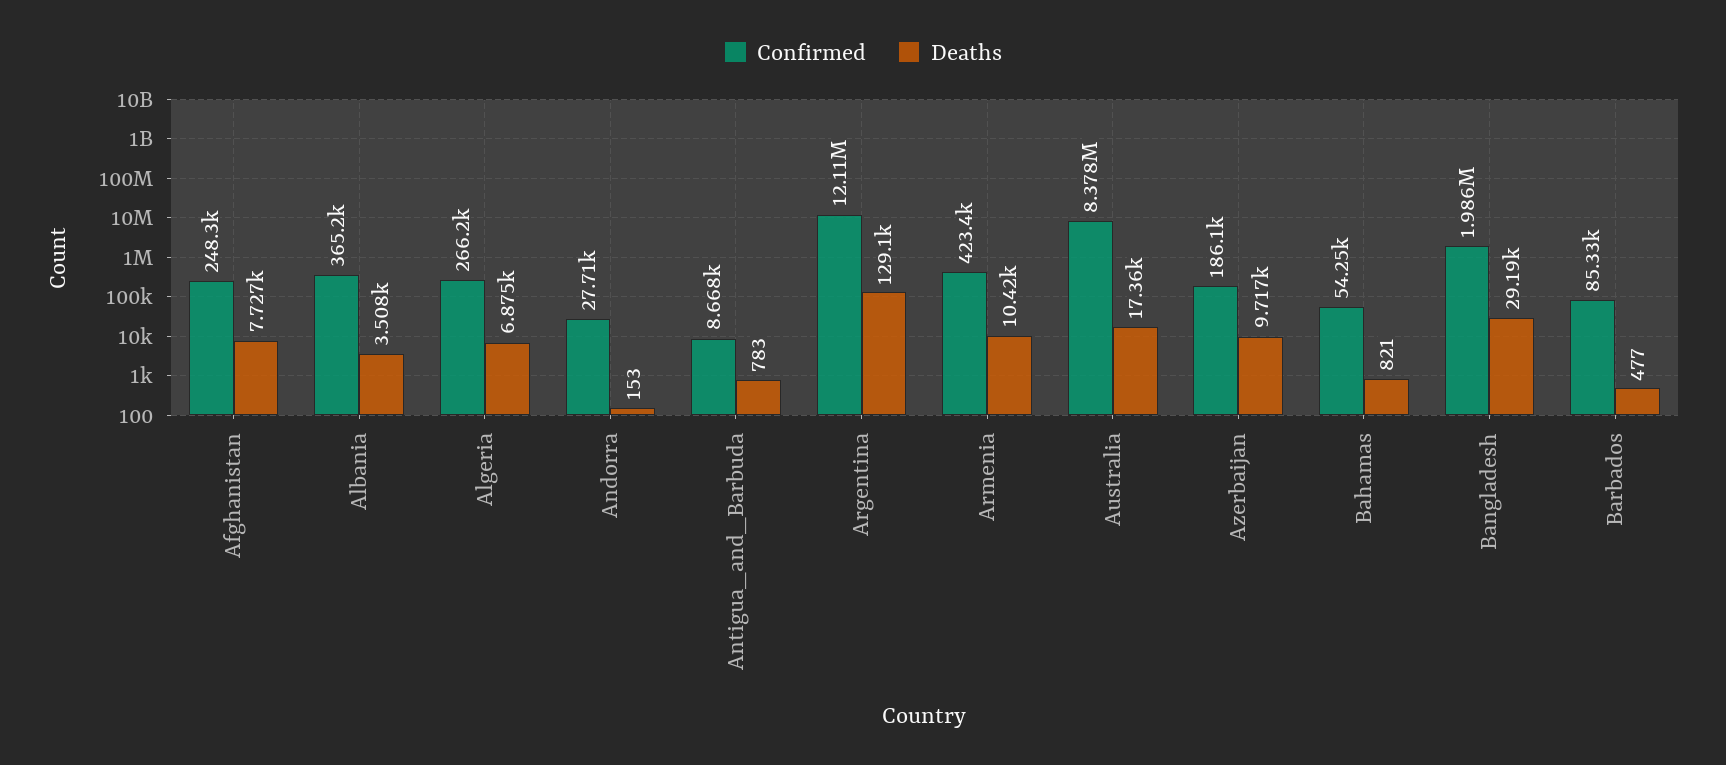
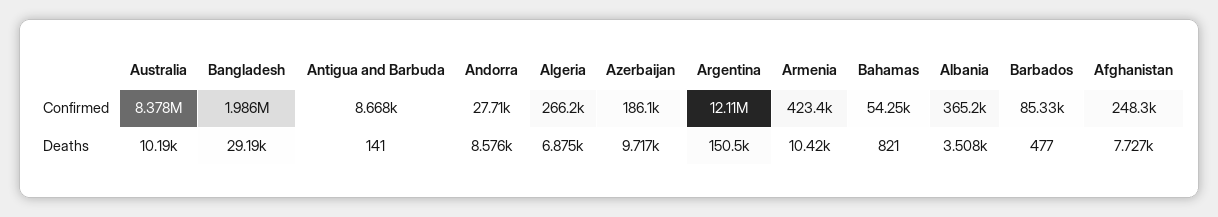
Deaths, Andorra: 153 -> 8576
Deaths, Antigua_and_Barbuda: 783 -> 141
Deaths, Argentina: 129100 -> 150500
Deaths, Australia: 17360 -> 10190

